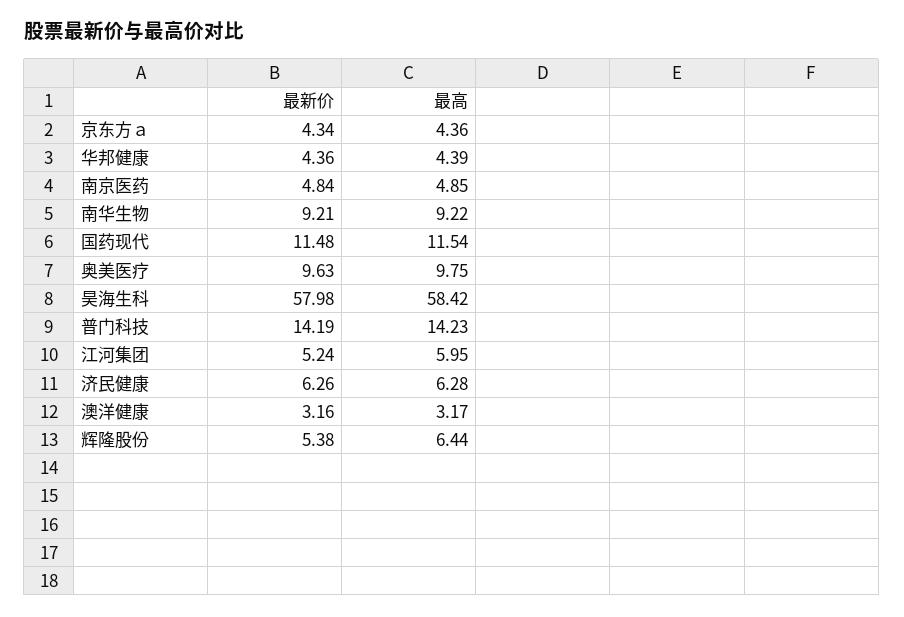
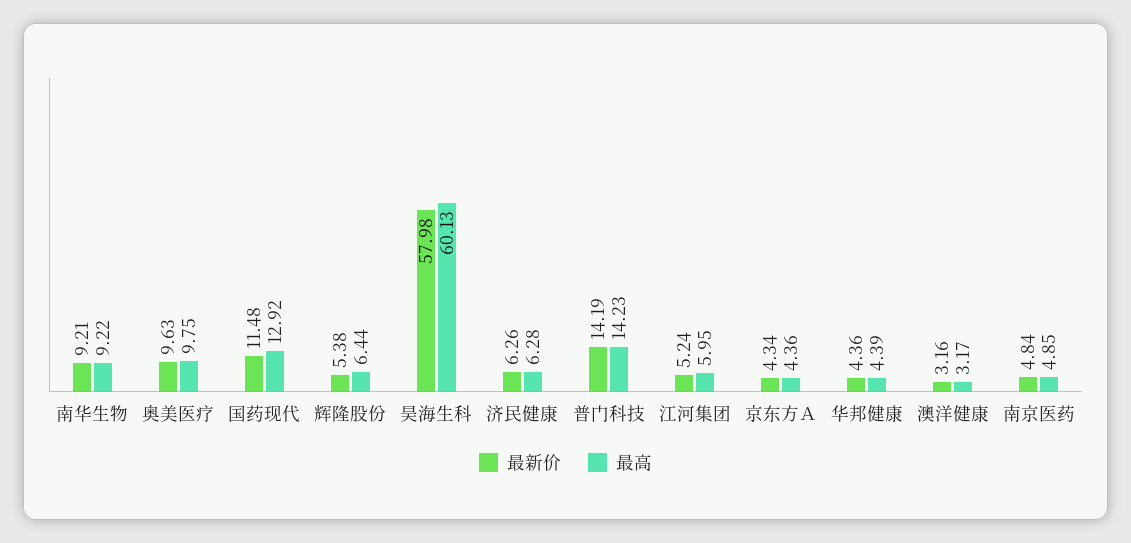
最高, 国药现代: 11.54 -> 12.92
最高, 昊海生科: 58.42 -> 60.13

